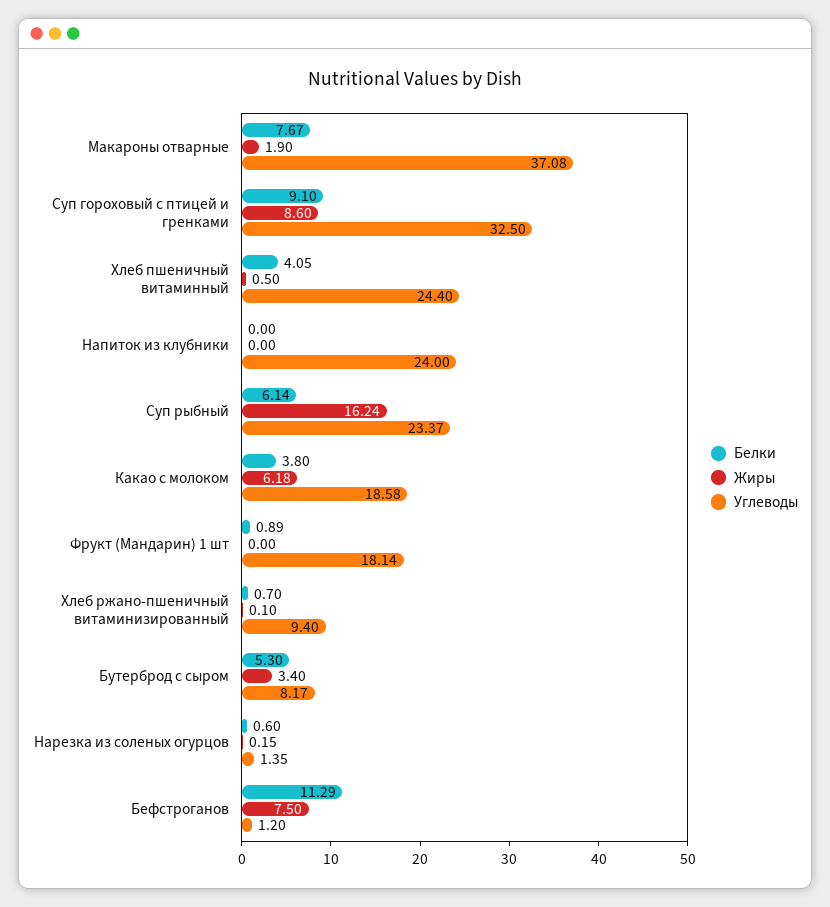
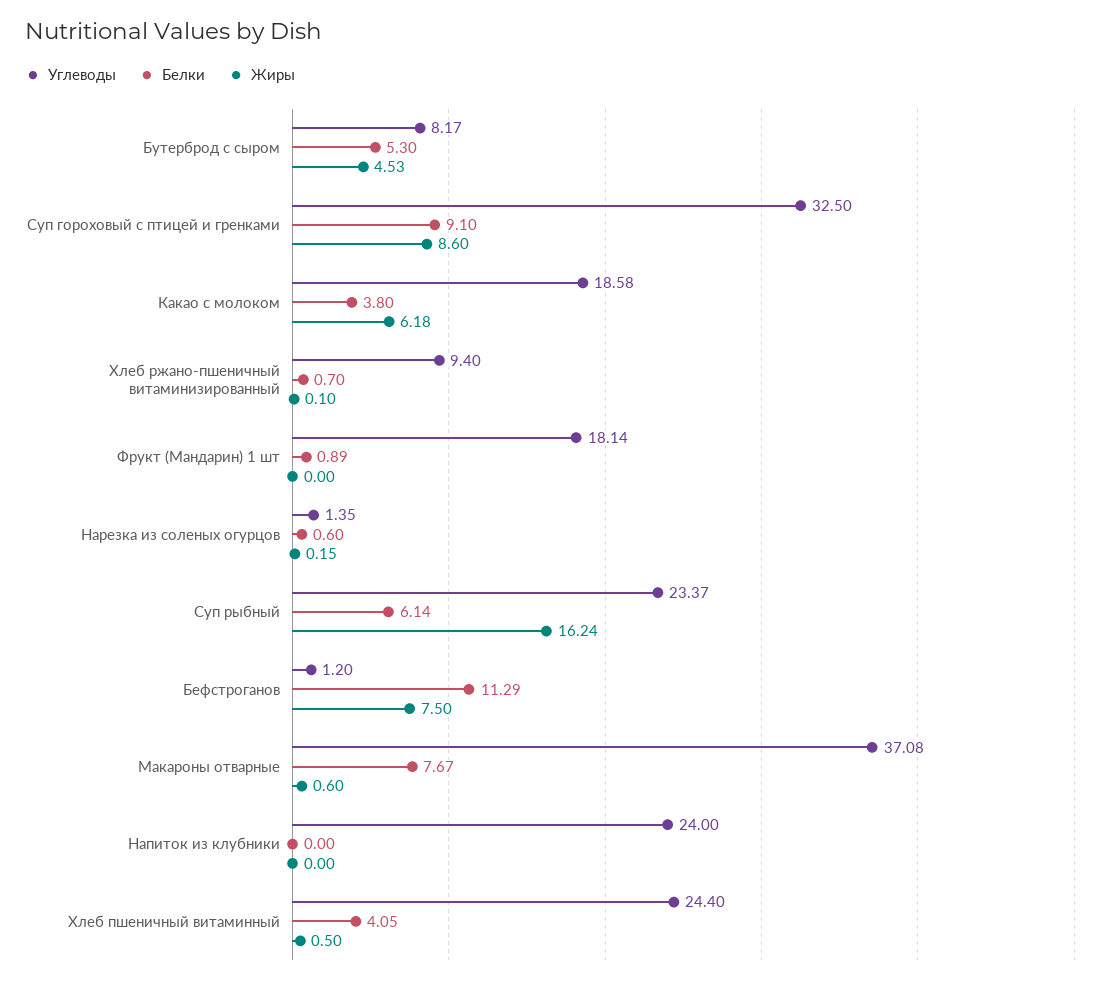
Жиры, Макароны отварные: 1.9 -> 0.6
Жиры, Бутерброд с сыром: 3.4 -> 4.53

